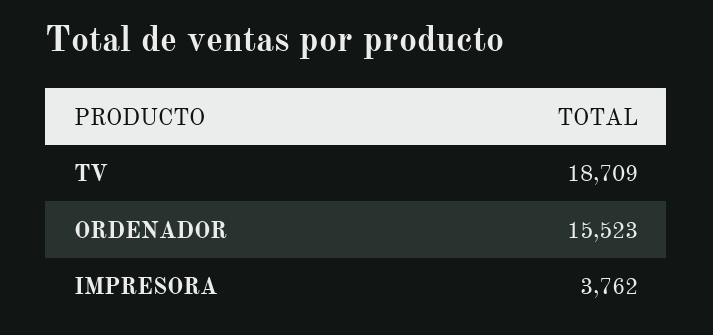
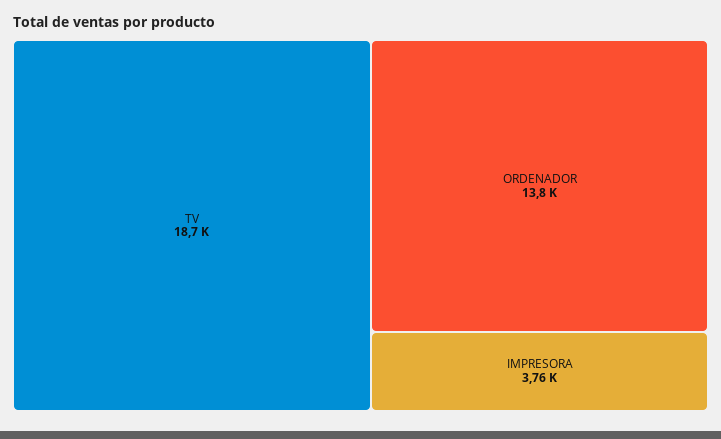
ORDENADOR: 15523 -> 13800

